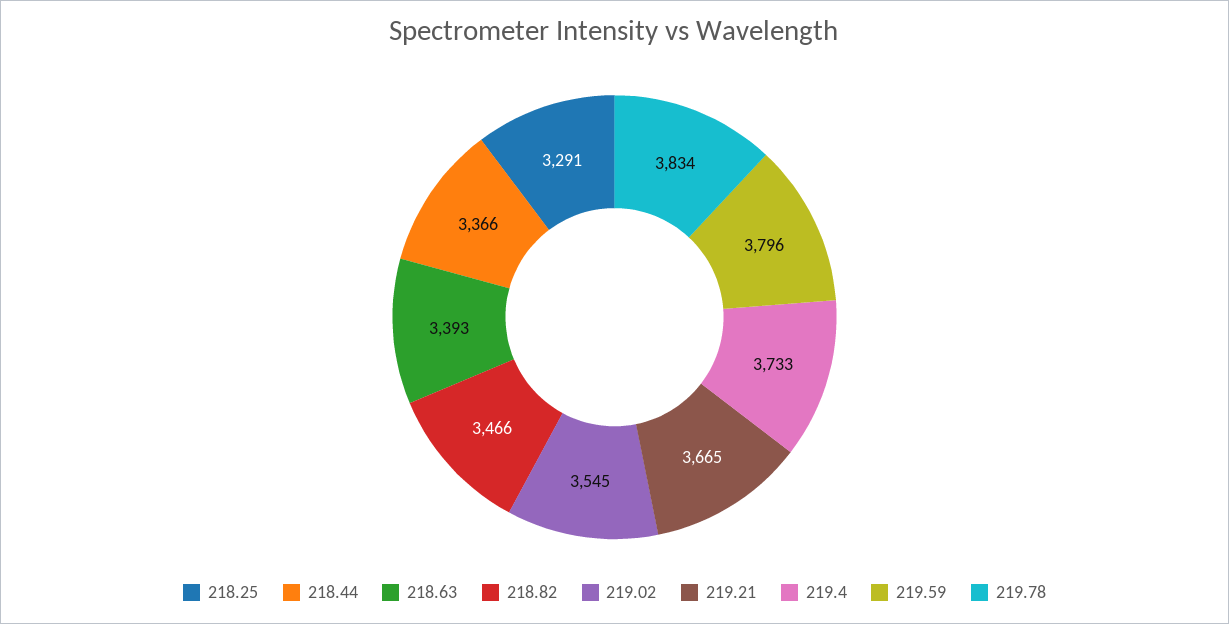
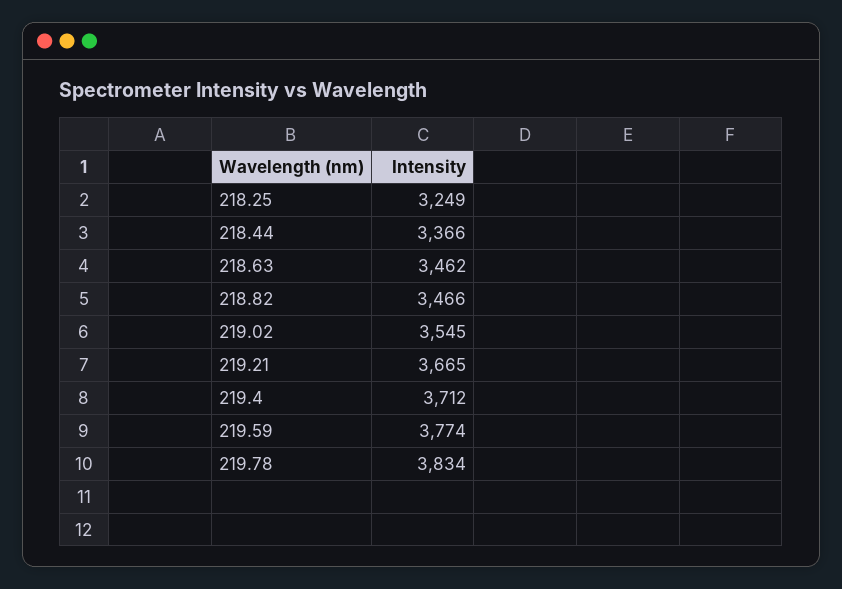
218.25: 3291 -> 3249
218.63: 3393 -> 3462
219.4: 3733 -> 3712
219.59: 3796 -> 3774

